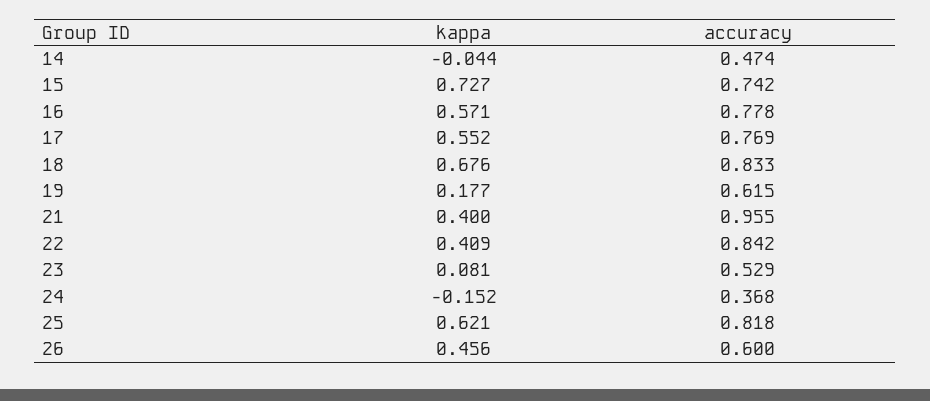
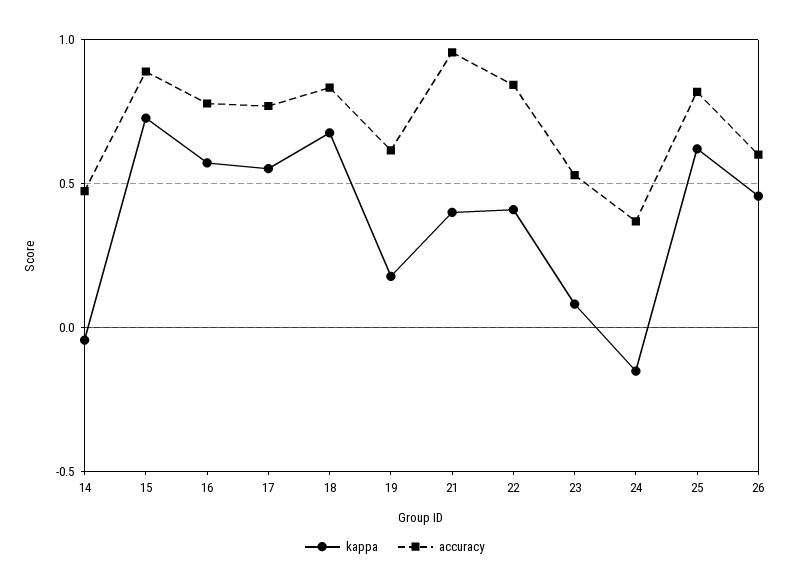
accuracy, 15: 0.742 -> 0.9

